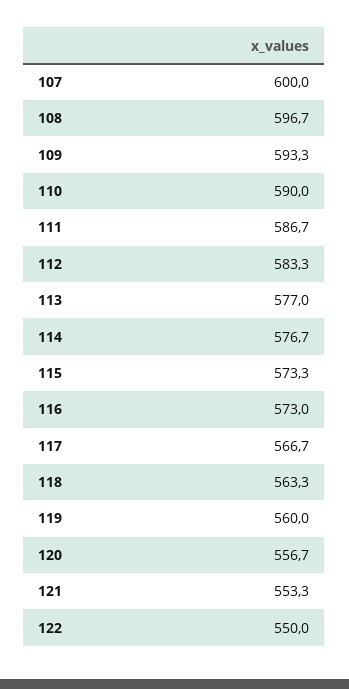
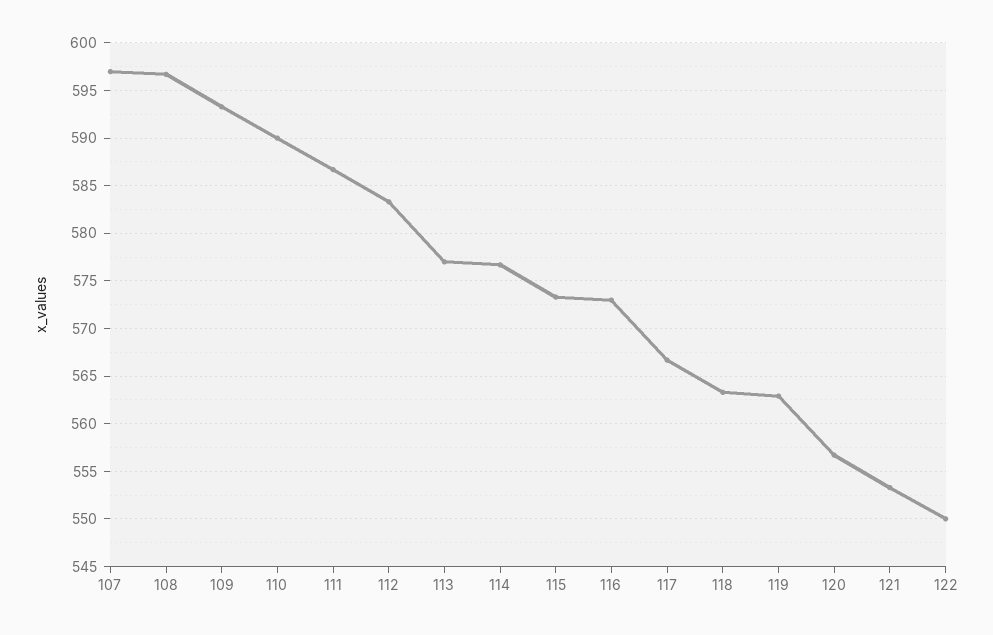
107: 600 -> 597
119: 560 -> 563

